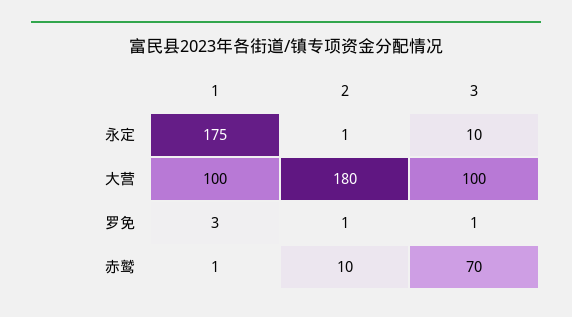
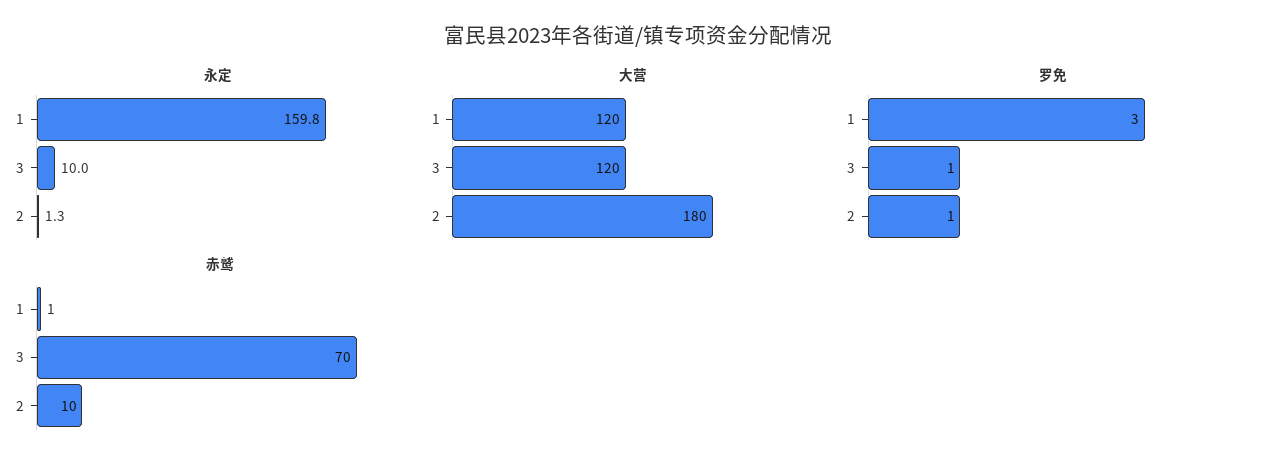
永定, 1: 175 -> 159.8
大营, 1: 100 -> 120
大营, 3: 100 -> 120

